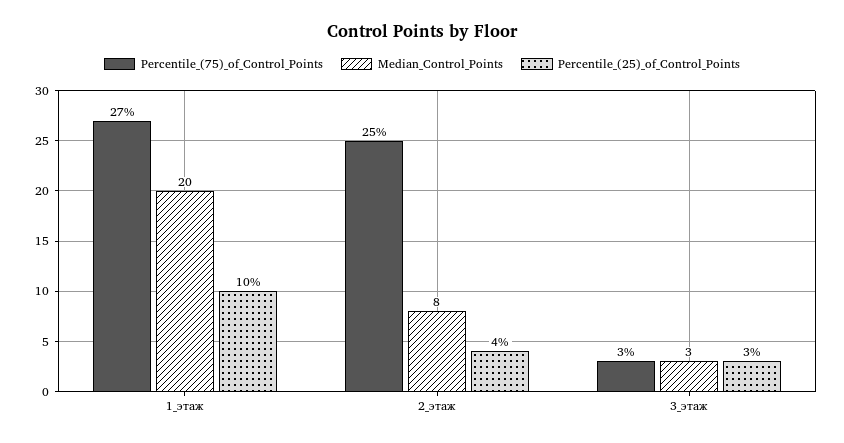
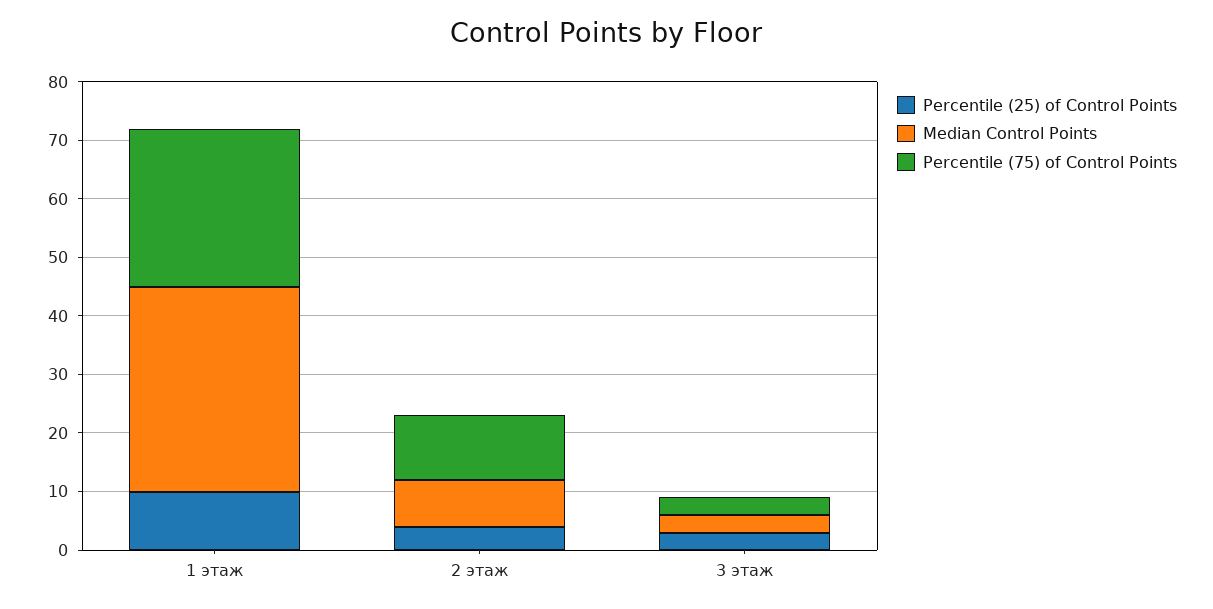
Median_Control_Points, 1_этаж: 20 -> 35
Percentile_(75)_of_Control_Points, 2_этаж: 25 -> 10

